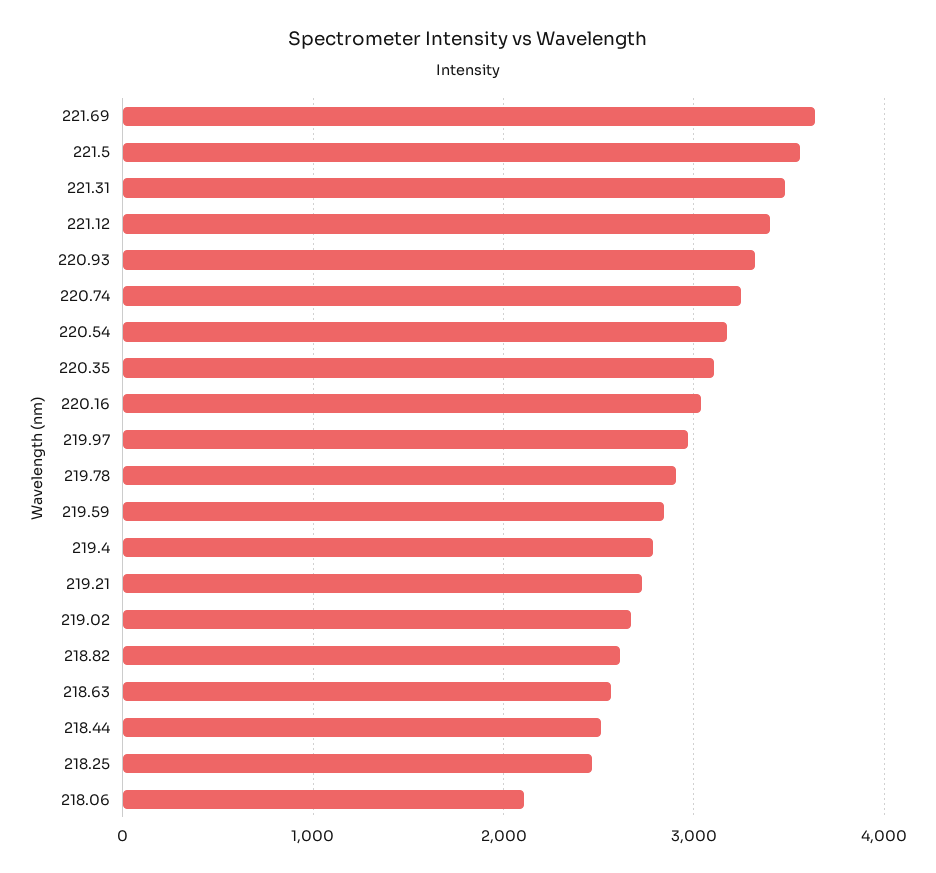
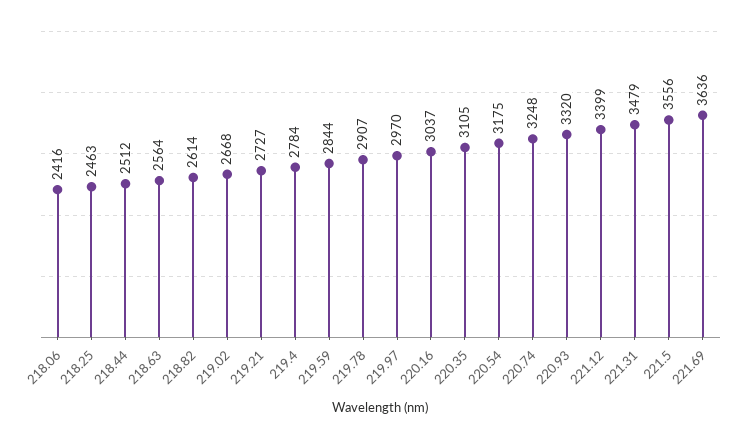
218.06: 2100 -> 2416

